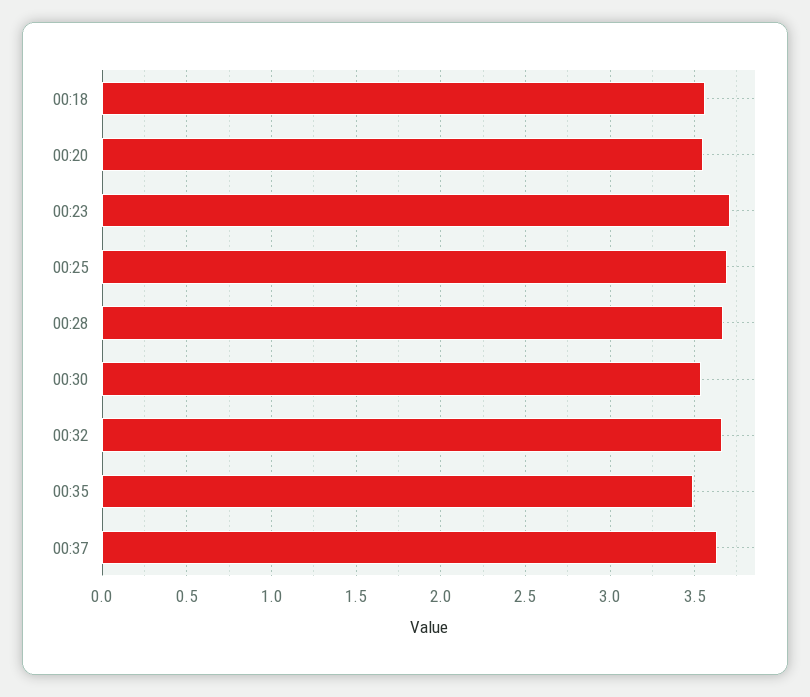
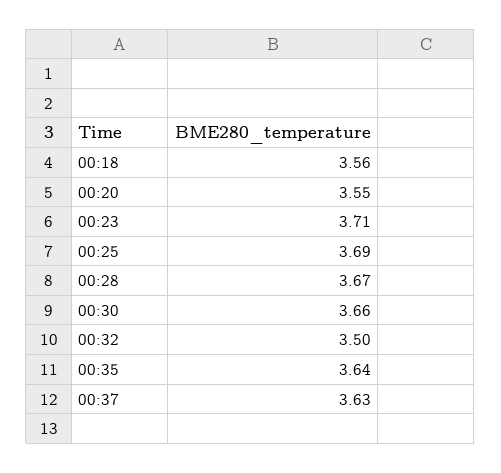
00:30: 3.55 -> 3.66
00:32: 3.65 -> 3.5
00:35: 3.5 -> 3.64

